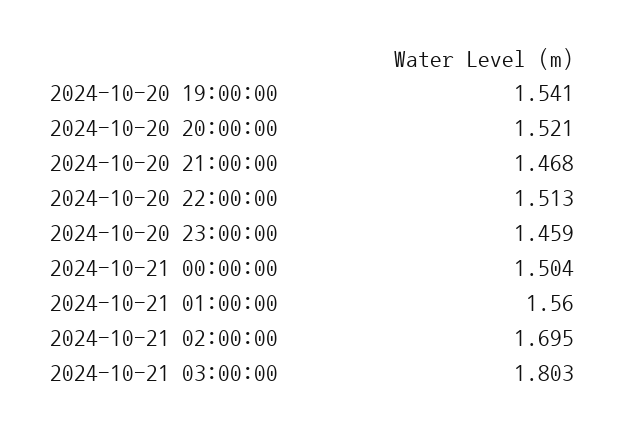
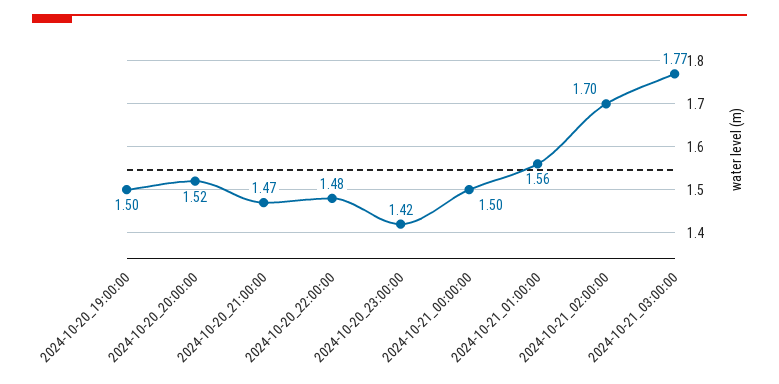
2024-10-20 19:00:00: 1.541 -> 1.5
2024-10-20 22:00:00: 1.513 -> 1.48
2024-10-20 23:00:00: 1.459 -> 1.42
2024-10-21 03:00:00: 1.803 -> 1.77

